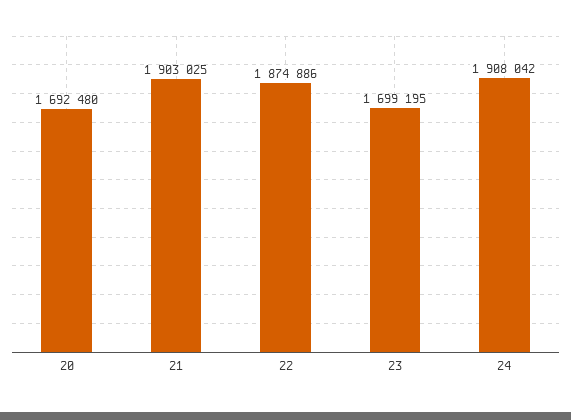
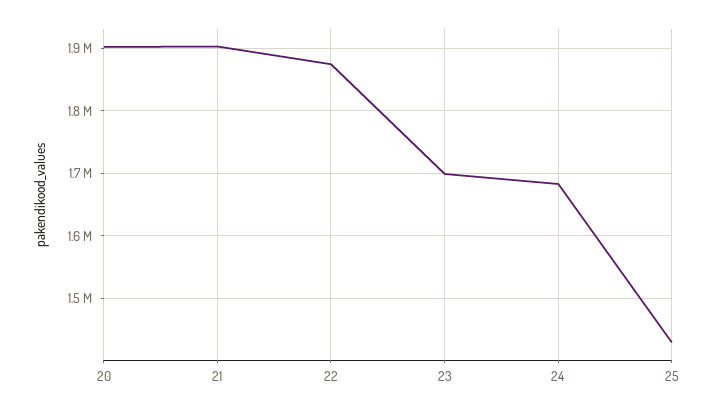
20: 1692480 -> 1900000
24: 1908042 -> 1680000
25: none -> 1430000

